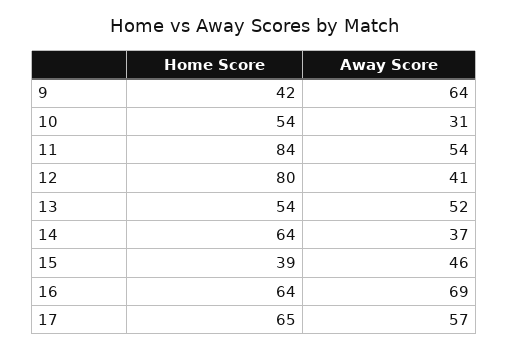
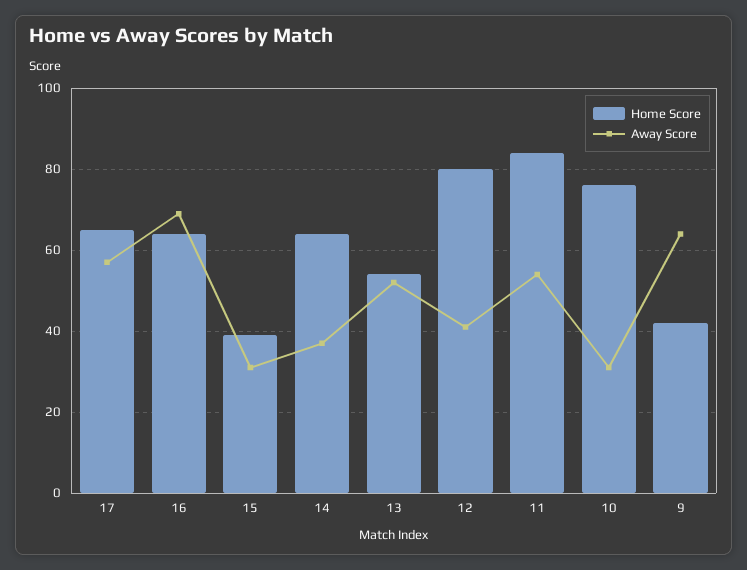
Home Score, 10: 54 -> 75
Away Score, 15: 46 -> 30

